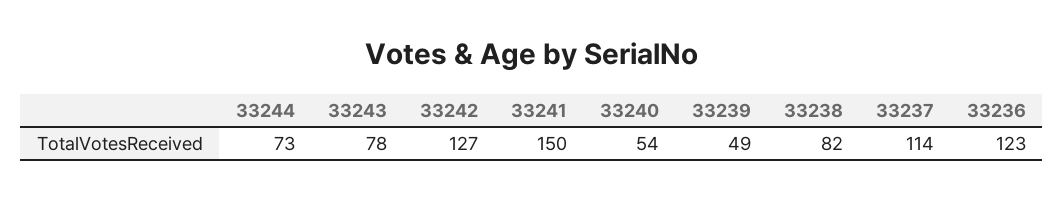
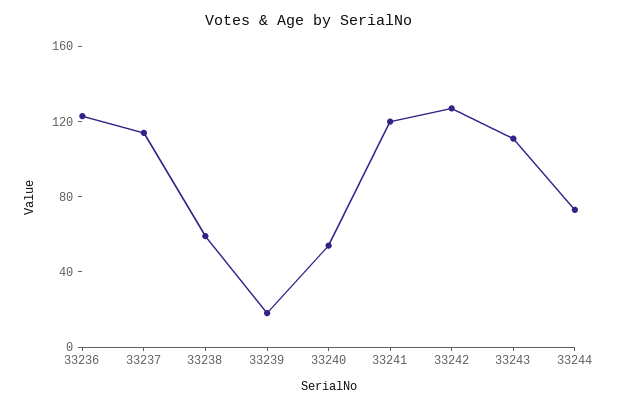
33243: 78 -> 110
33241: 150 -> 120
33239: 49 -> 20
33238: 82 -> 60

